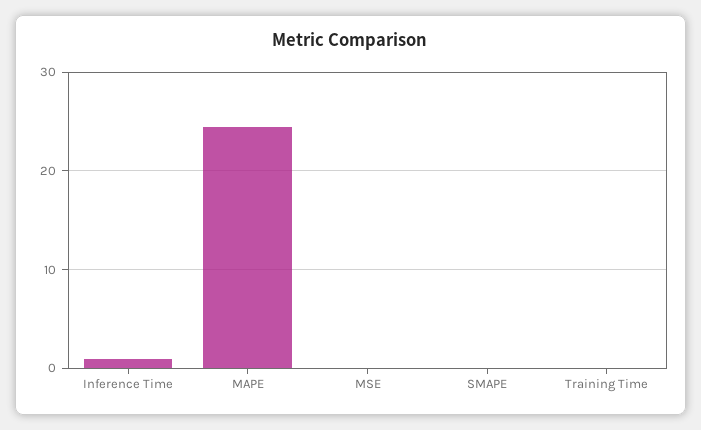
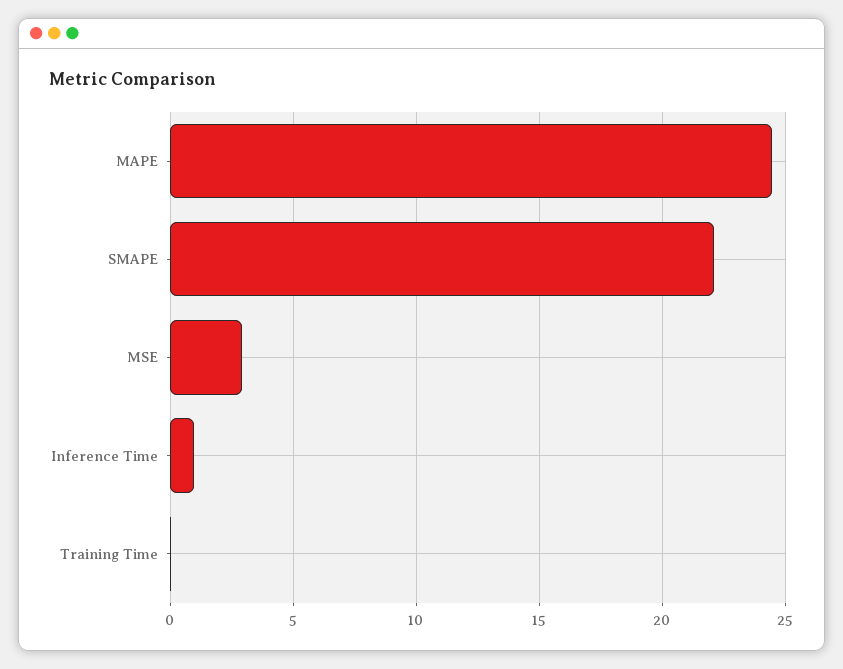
MSE: 0 -> 3
SMAPE: 0 -> 22

